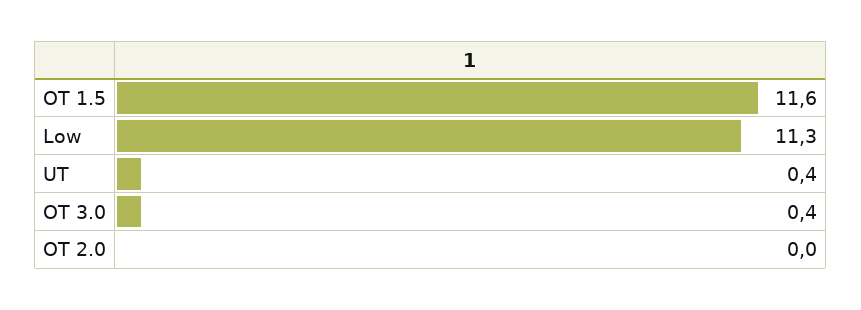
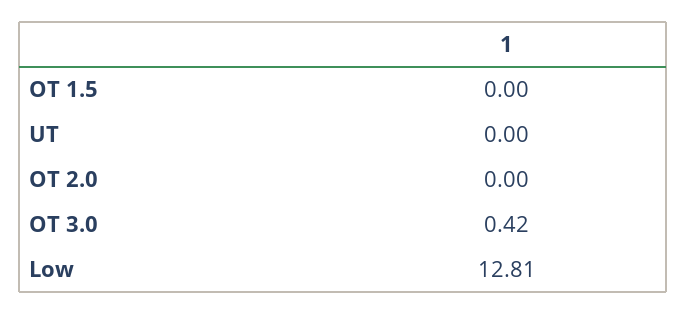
OT 1.5: 11.6 -> 0
Low: 11.3 -> 12.81
UT: 0.4 -> 0

